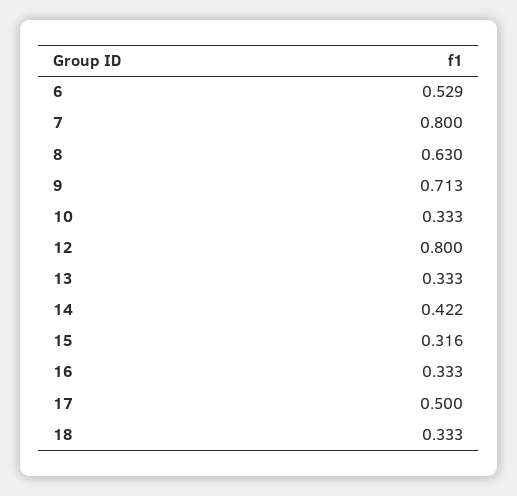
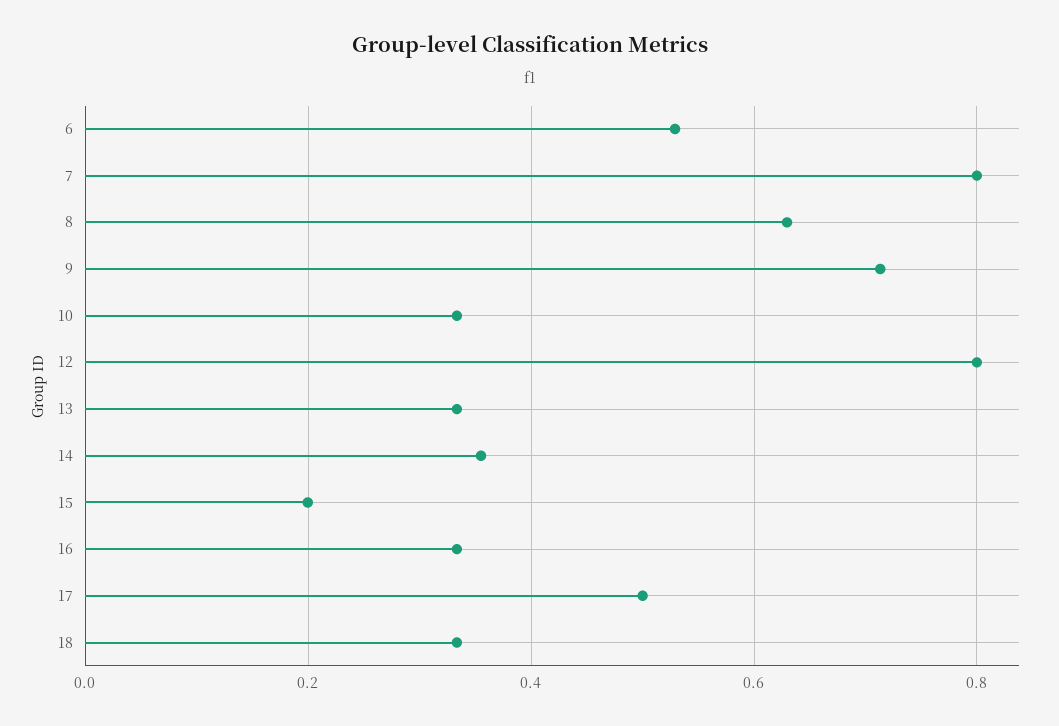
14: 0.422 -> 0.36
15: 0.316 -> 0.2

